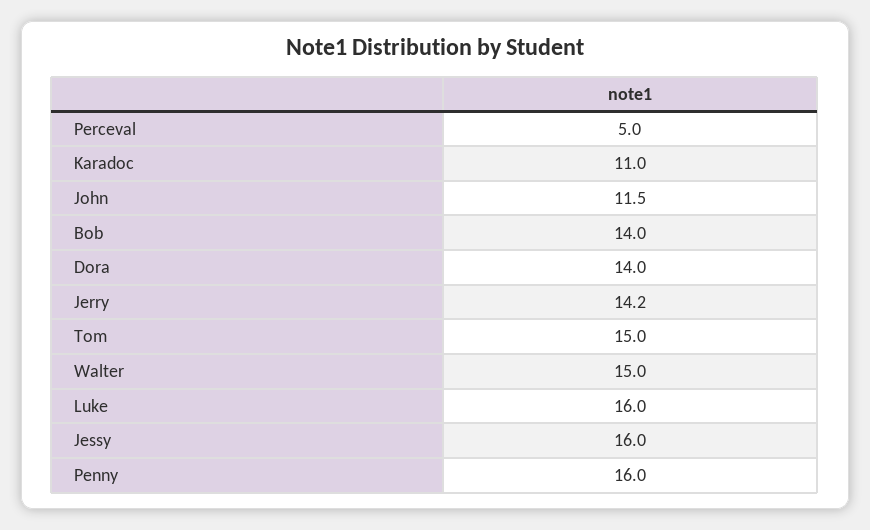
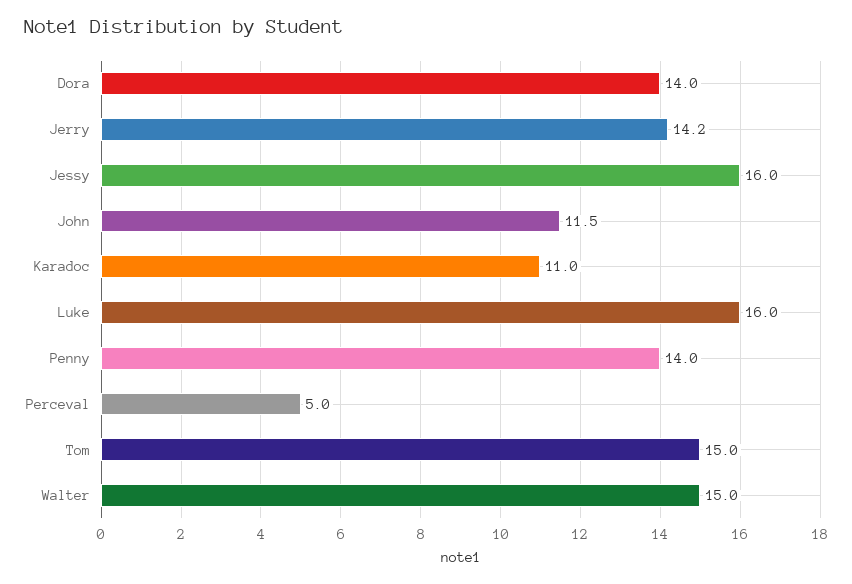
Bob: 14 -> none
Penny: 16 -> 14

